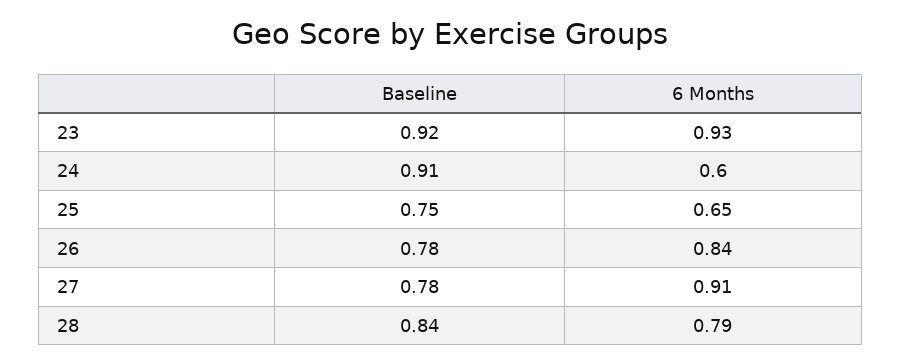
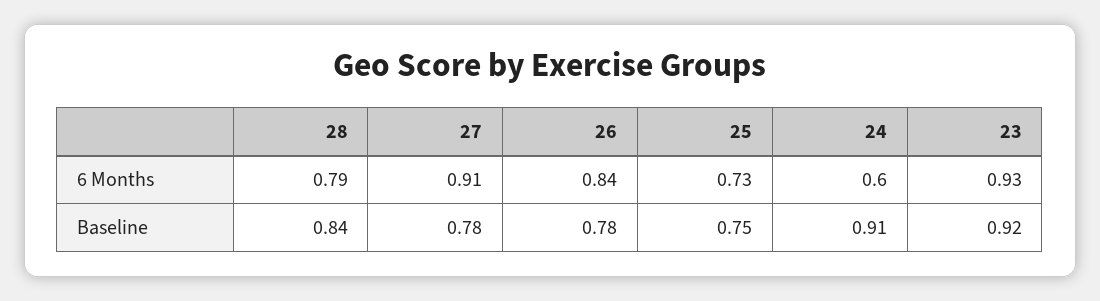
6 Months, 25: 0.65 -> 0.73

